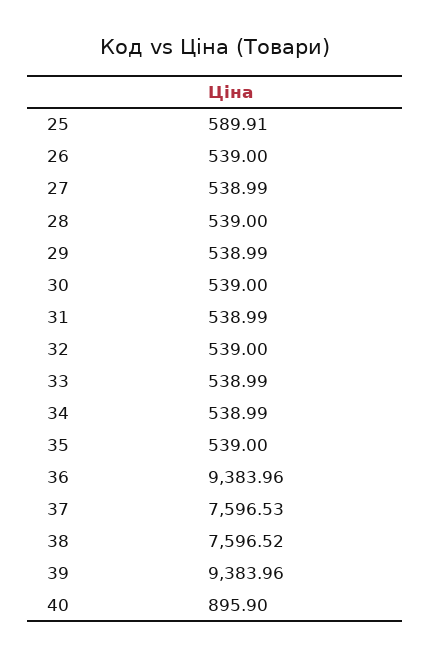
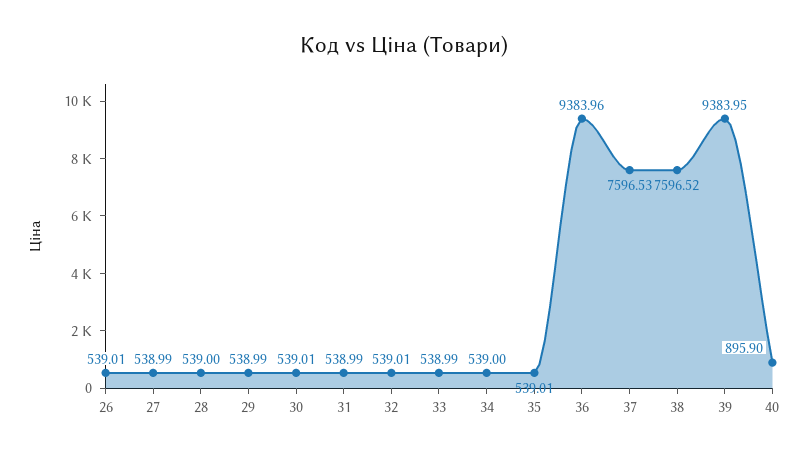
25: 589.91 -> none
26: 539 -> 539.01
30: 539 -> 539.01
32: 539 -> 539.01
34: 538.99 -> 539
35: 539 -> 539.01
39: 9383.96 -> 9383.95

